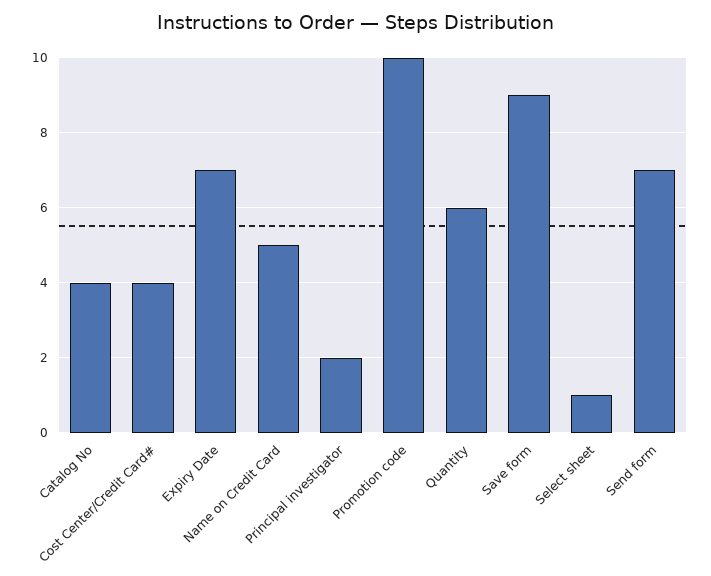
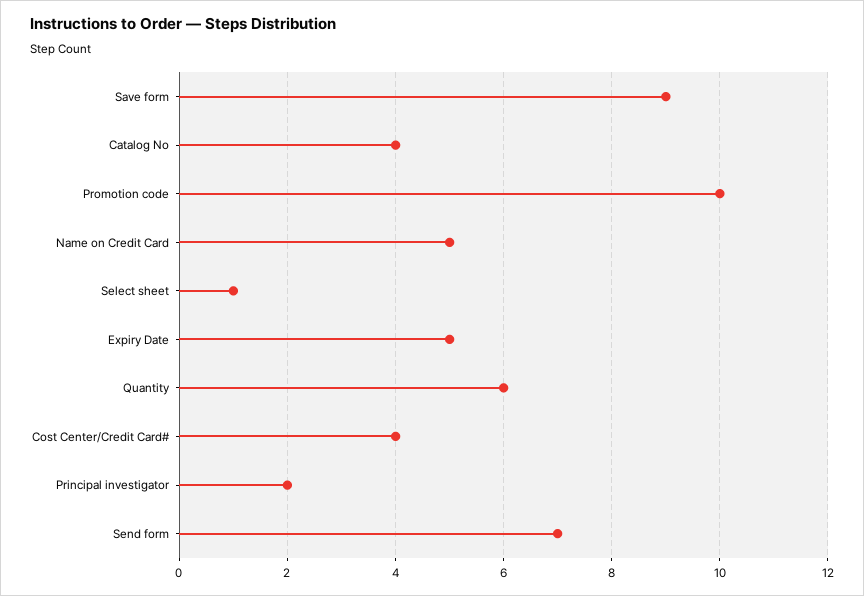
Expiry Date: 7 -> 5

